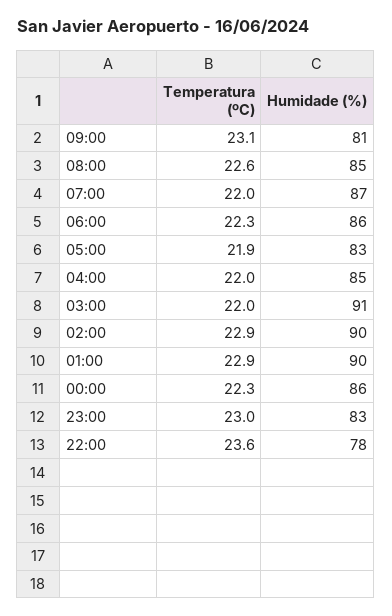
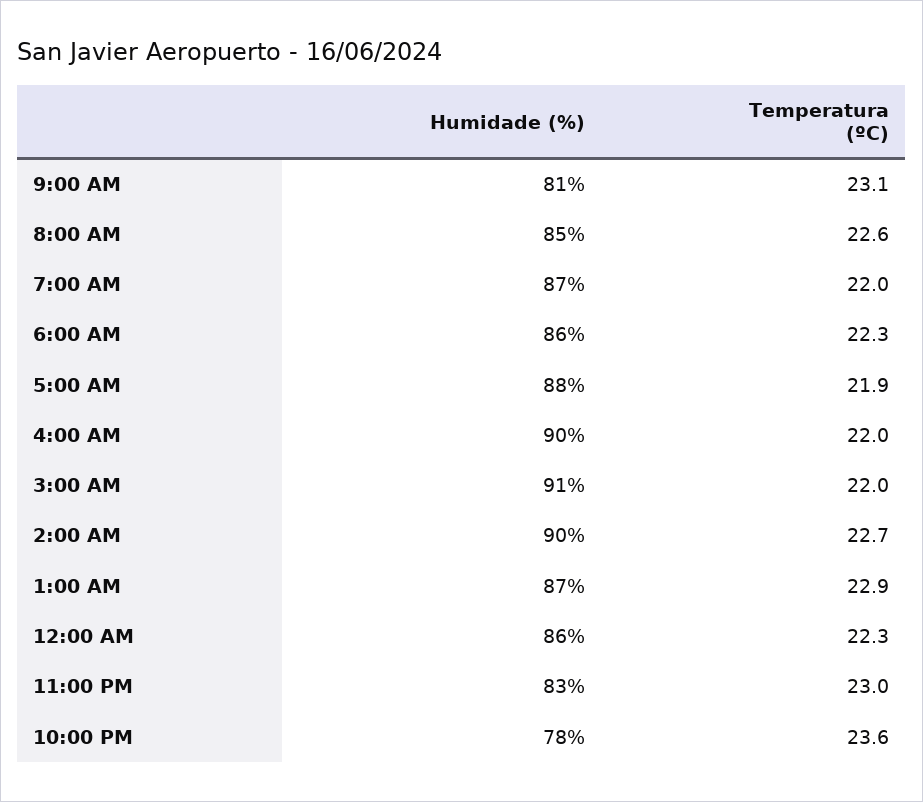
Humidade (%), 05:00: 83 -> 88
Humidade (%), 04:00: 85 -> 90
Temperatura (ºC), 02:00: 22.9 -> 22.7
Humidade (%), 01:00: 90 -> 87

